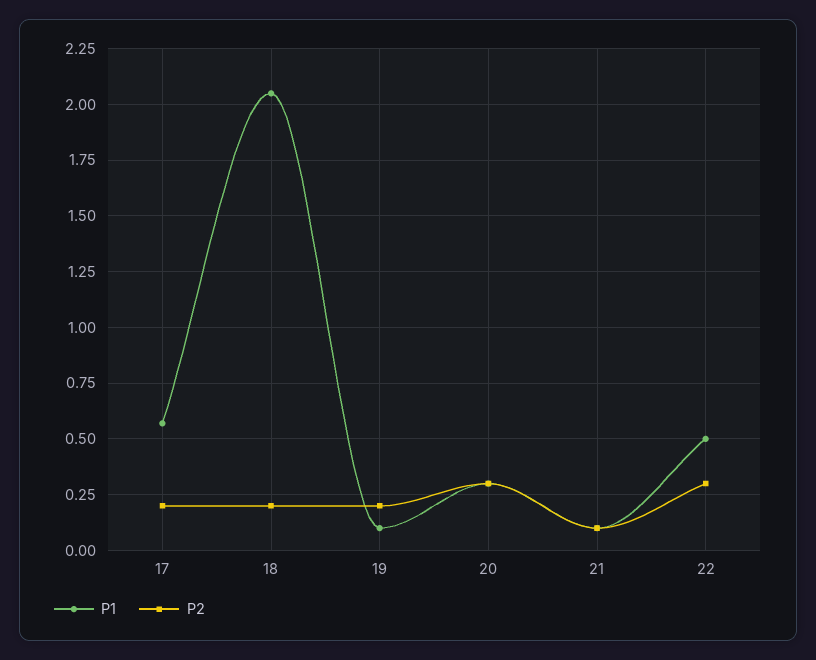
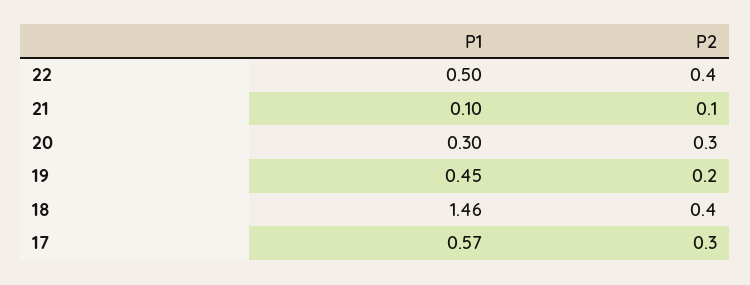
P2, 17: 0.2 -> 0.3
P1, 18: 2.05 -> 1.46
P2, 18: 0.2 -> 0.4
P1, 19: 0.1 -> 0.45
P2, 22: 0.3 -> 0.4

